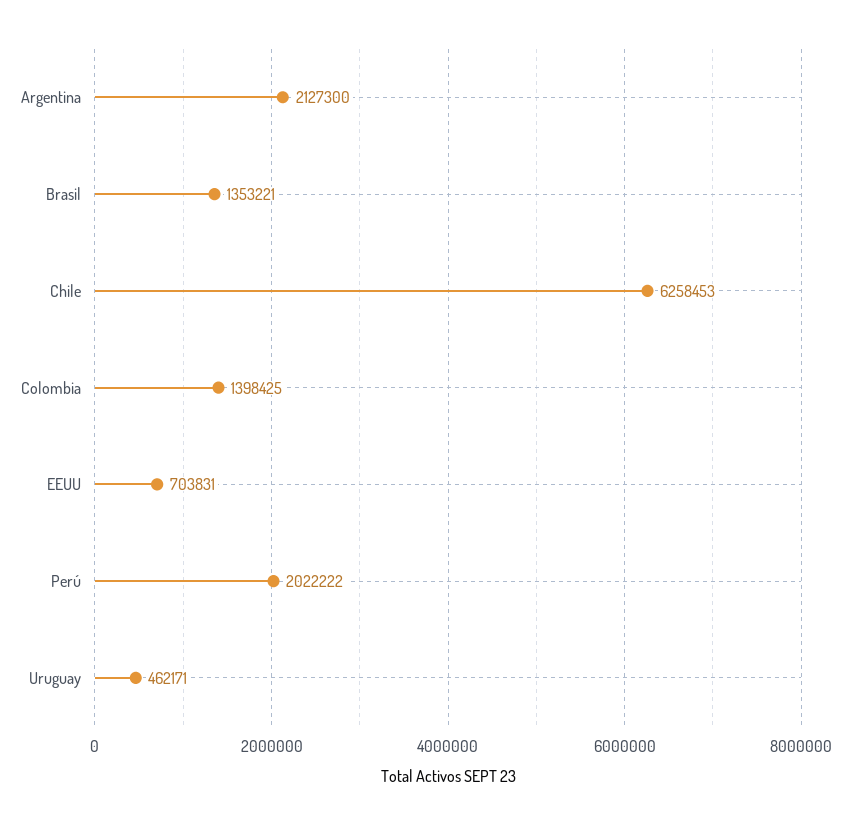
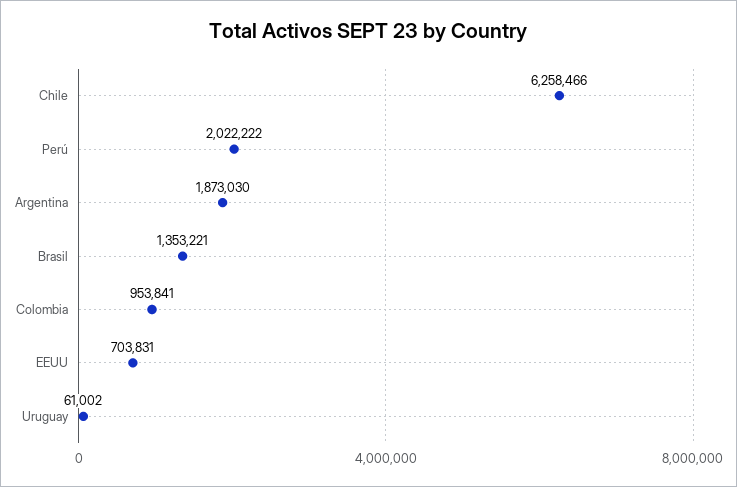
Argentina: 2127300 -> 1873030
Chile: 6258453 -> 6258466
Colombia: 1398425 -> 953841
Uruguay: 462171 -> 61002

